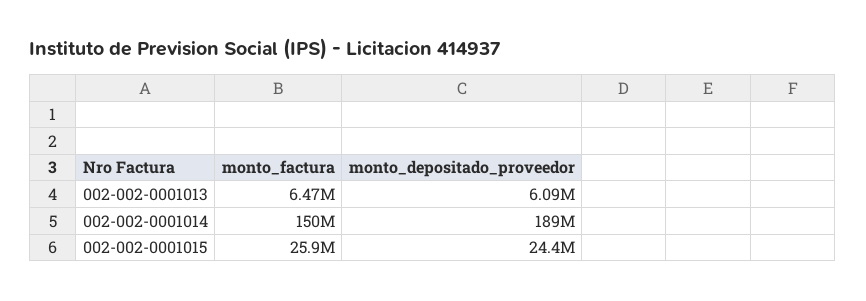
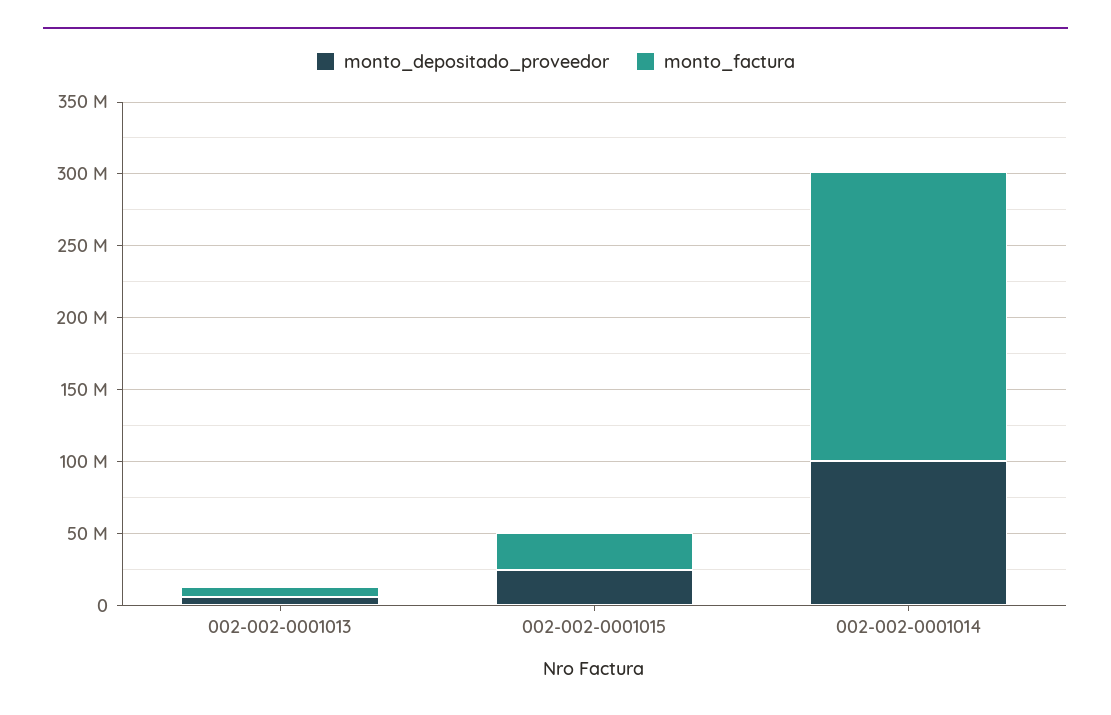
monto_factura, 002-002-0001014: 150000000 -> 200000000
monto_depositado_proveedor, 002-002-0001014: 189000000 -> 100000000

